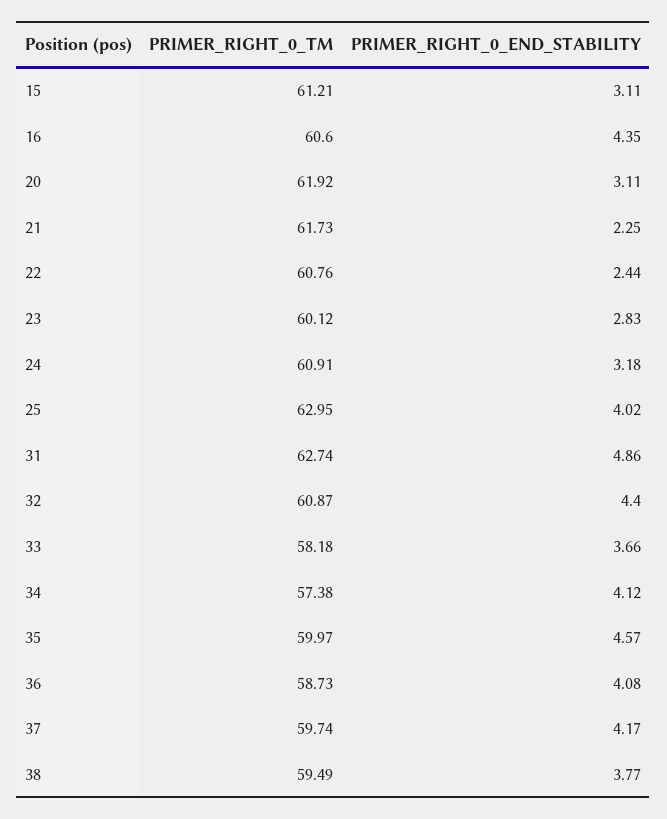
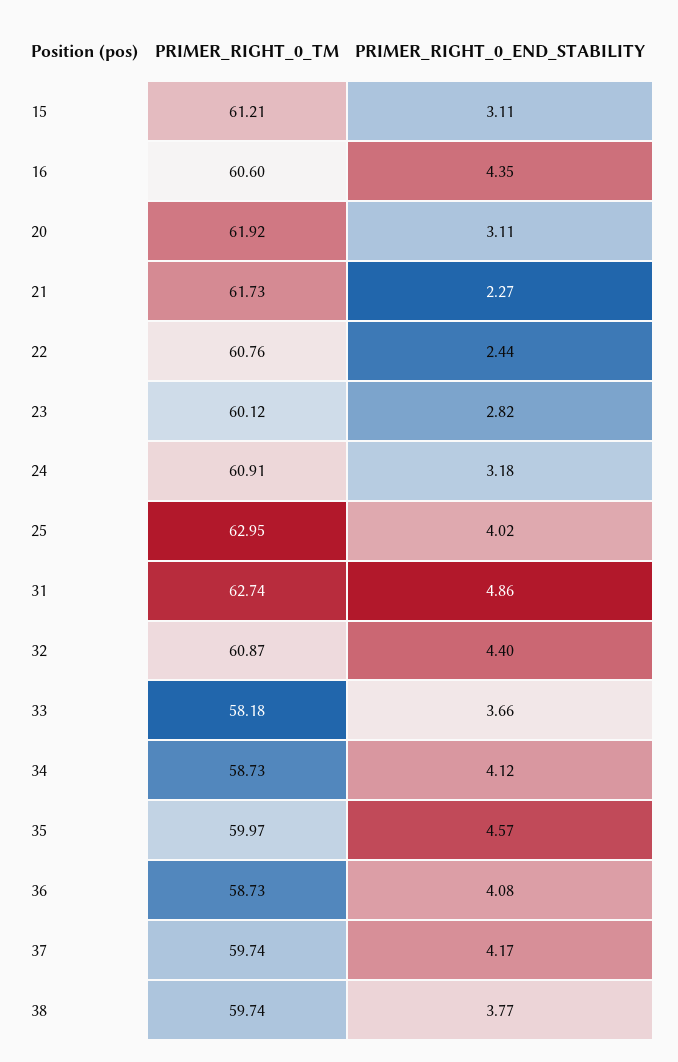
PRIMER_RIGHT_0_END_STABILITY, 21: 2.25 -> 2.27
PRIMER_RIGHT_0_END_STABILITY, 23: 2.83 -> 2.82
PRIMER_RIGHT_0_TM, 34: 57.38 -> 58.73
PRIMER_RIGHT_0_TM, 38: 59.49 -> 59.74

